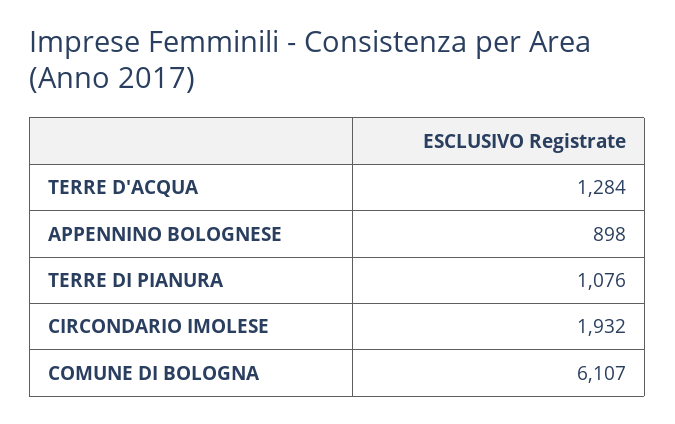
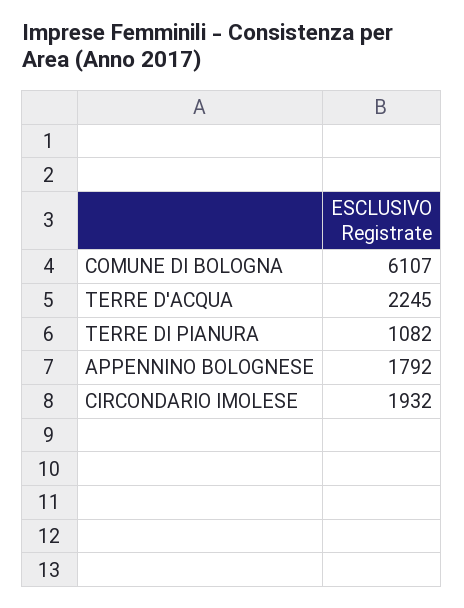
TERRE D'ACQUA: 1284 -> 2245
APPENNINO BOLOGNESE: 898 -> 1792
TERRE DI PIANURA: 1076 -> 1082

